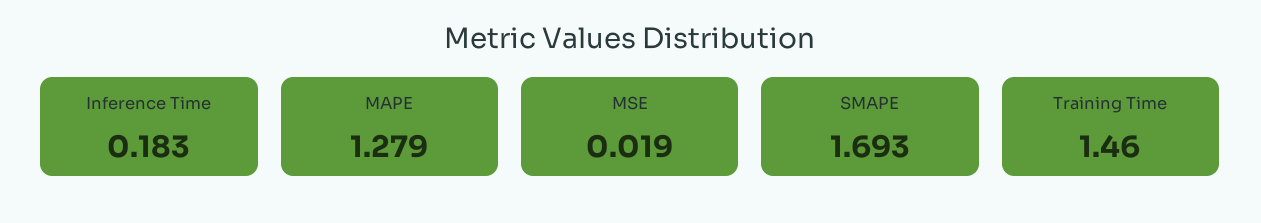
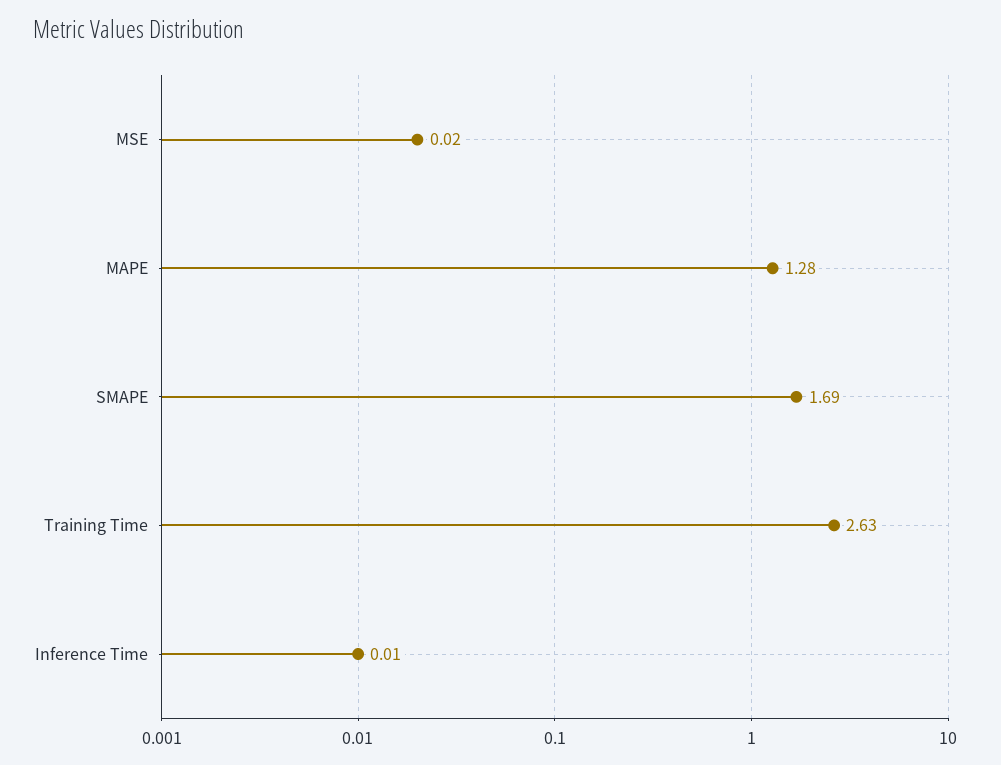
Inference Time: 0.183 -> 0.01
Training Time: 1.46 -> 2.63

